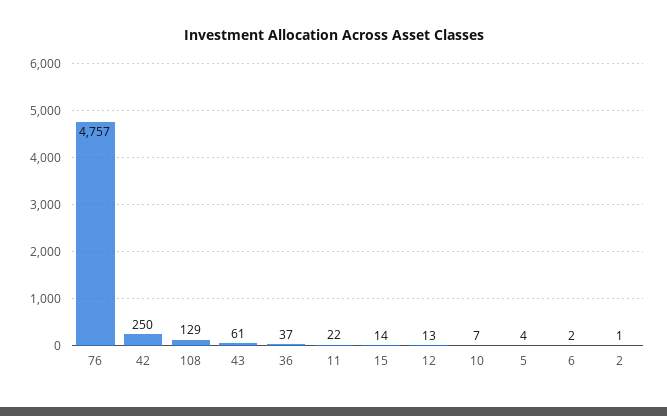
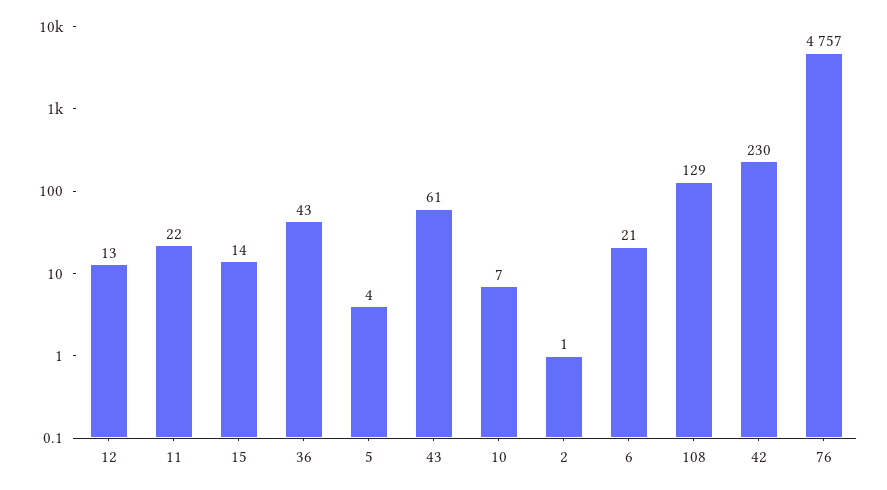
42: 250 -> 230
36: 37 -> 43
6: 2 -> 21

